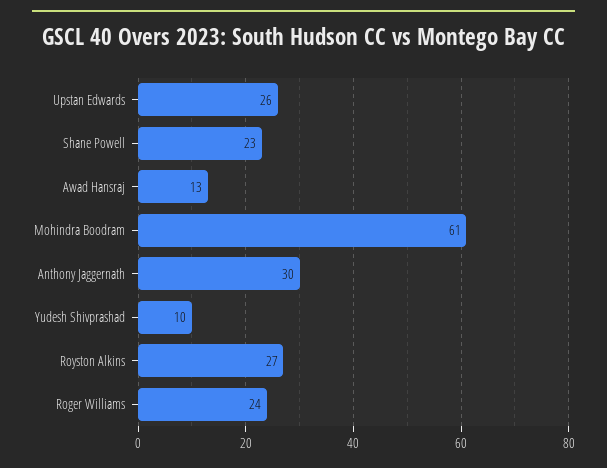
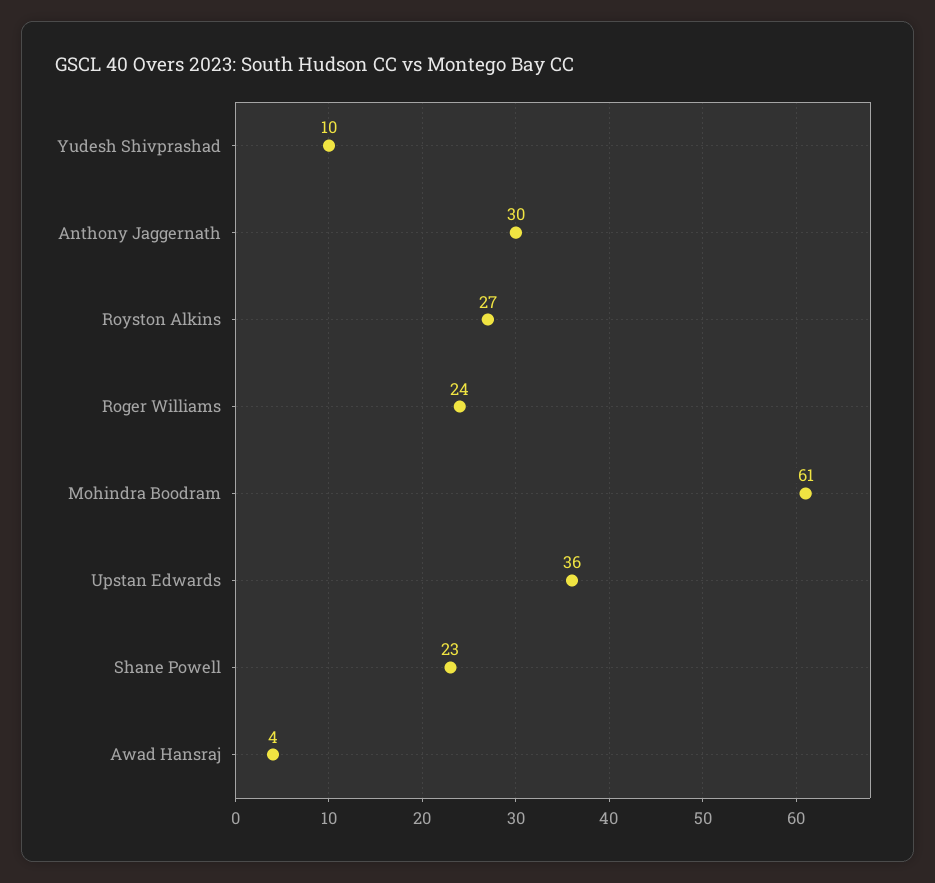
Upstan Edwards: 26 -> 36
Awad Hansraj: 13 -> 4

